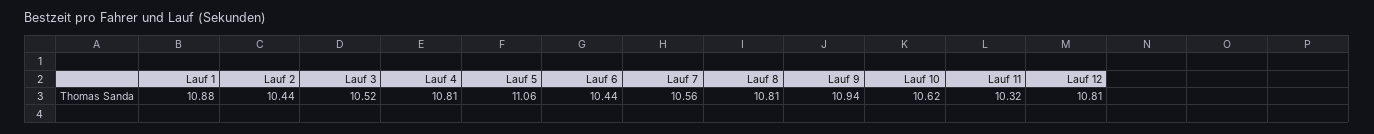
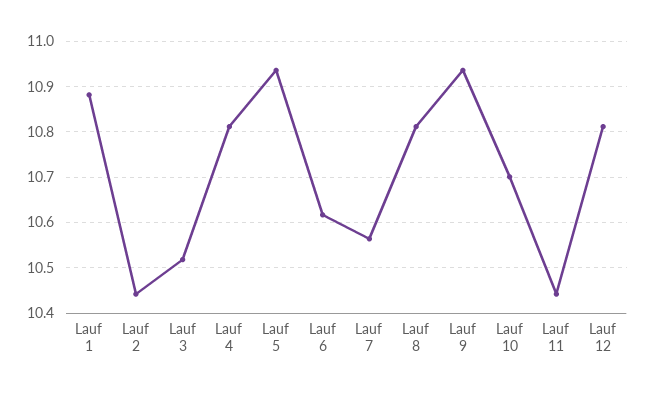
Lauf 5: 11.06 -> 10.94
Lauf 6: 10.44 -> 10.62
Lauf 10: 10.62 -> 10.7
Lauf 11: 10.32 -> 10.44

